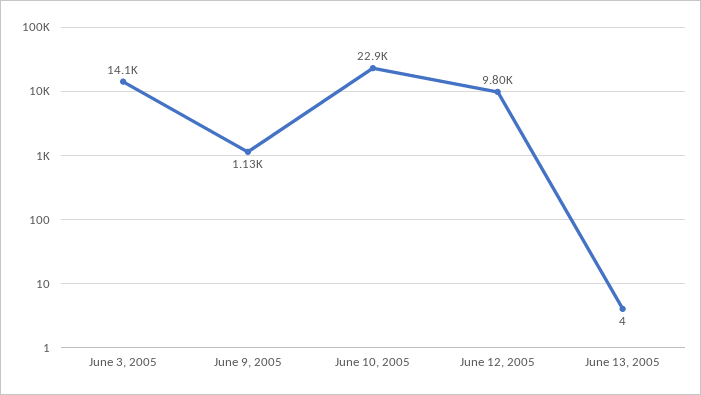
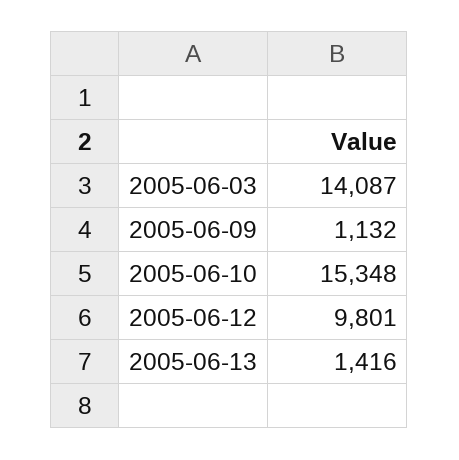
June 10, 2005: 22900 -> 15348
June 13, 2005: 4 -> 1416

